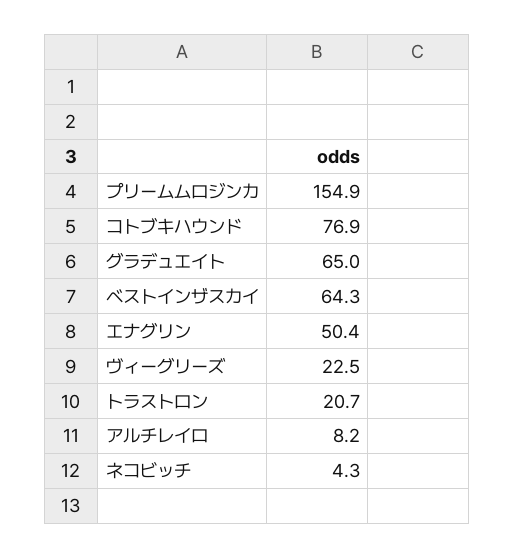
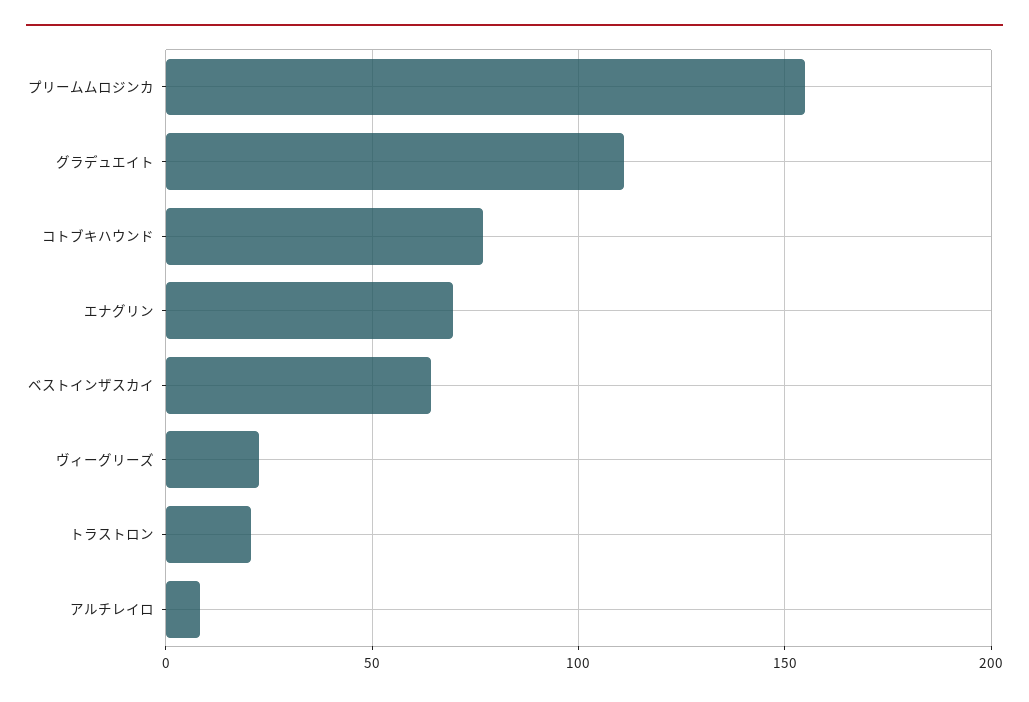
グラデュエイト: 65 -> 110
エナグリン: 50.4 -> 70
ネコビッチ: 4.3 -> none

